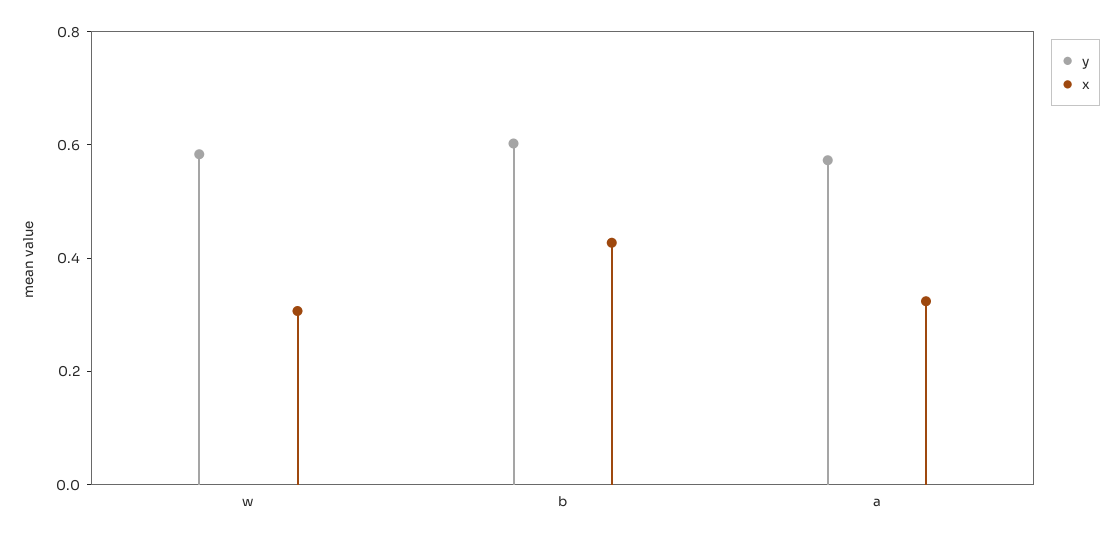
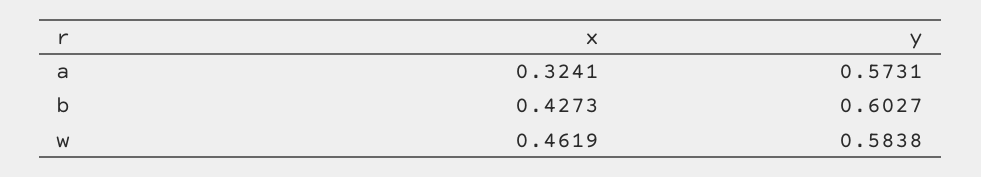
x, w: 0.3 -> 0.4619

